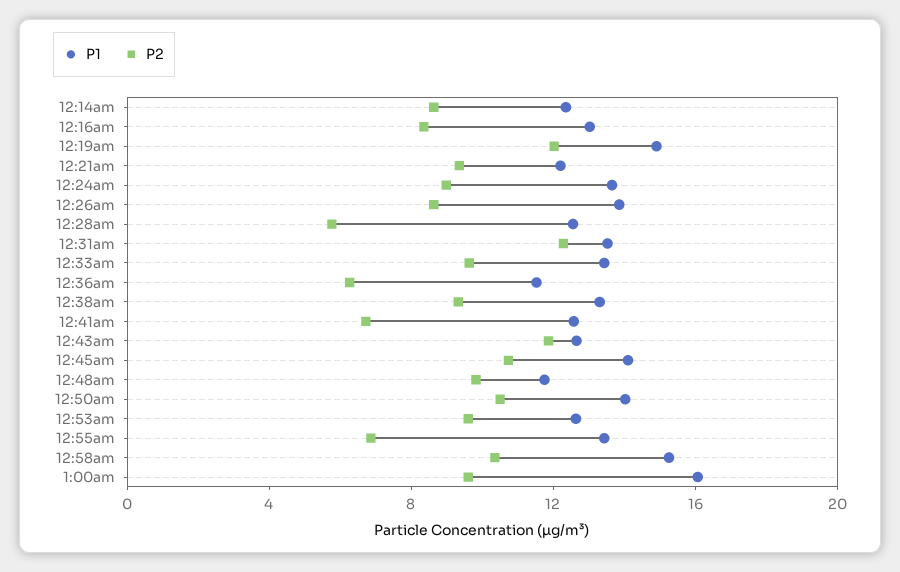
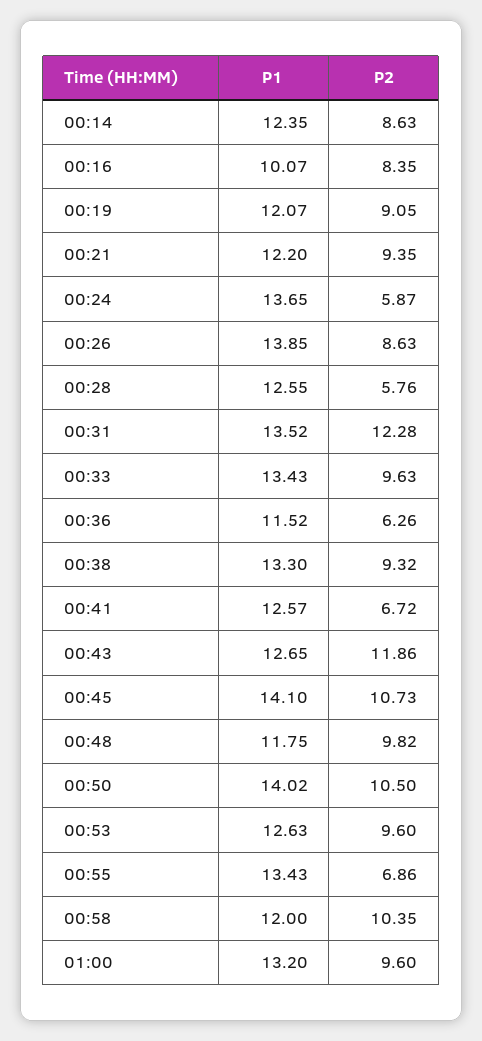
P1, 12:16am: 13 -> 10.07
P1, 12:19am: 15 -> 12.07
P2, 12:19am: 12 -> 9.05
P2, 12:24am: 9 -> 5.87
P1, 12:58am: 15 -> 12
P1, 1:00am: 16 -> 13.2

